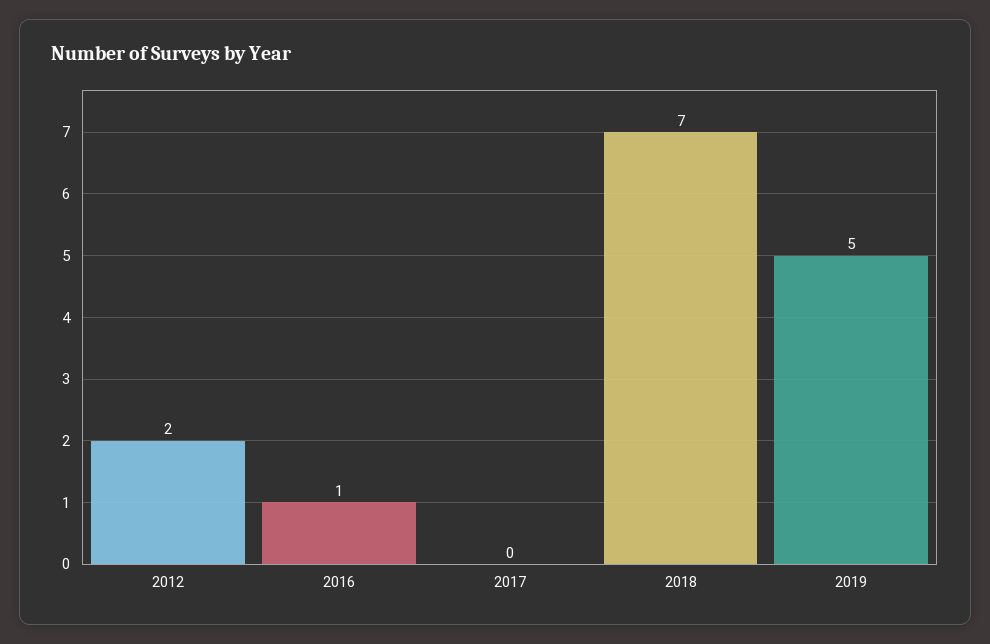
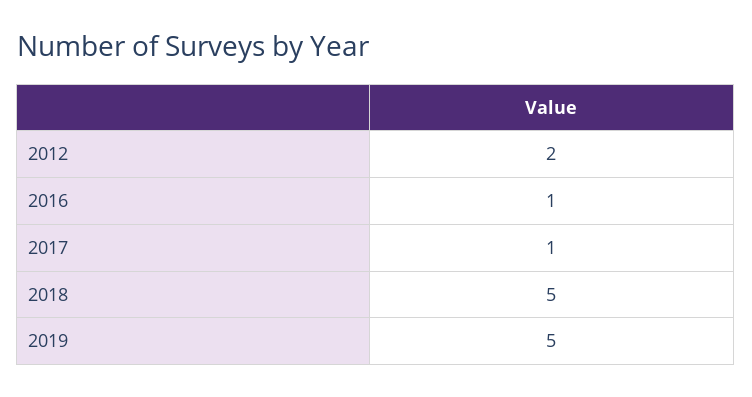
2017: 0 -> 1
2018: 7 -> 5

